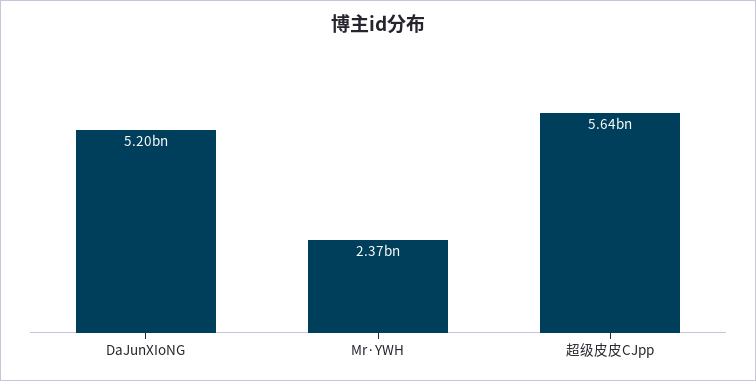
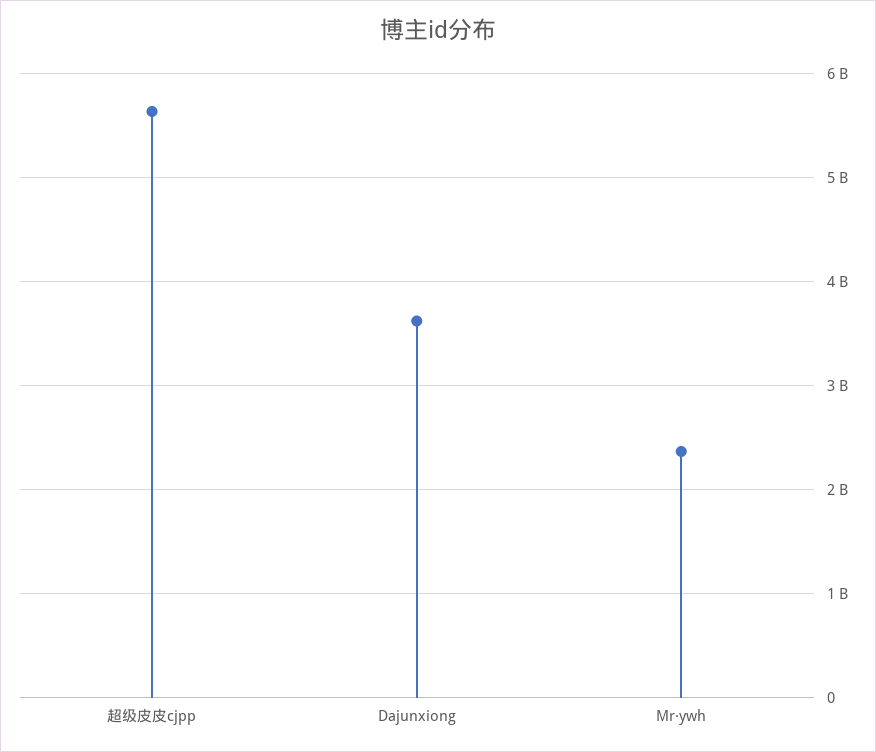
DaJunXIoNG: 5200000000 -> 3600000000

